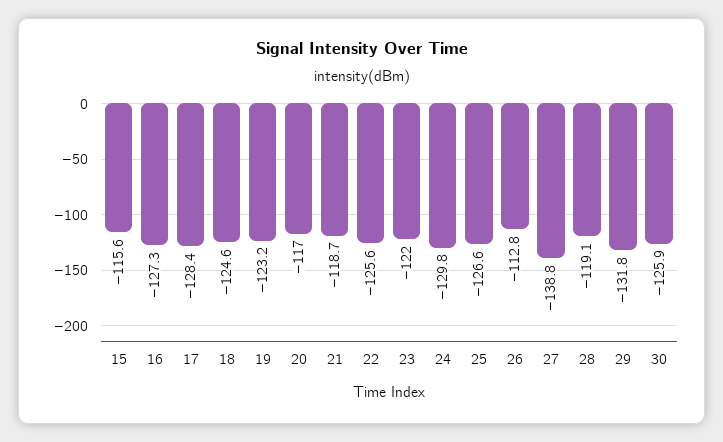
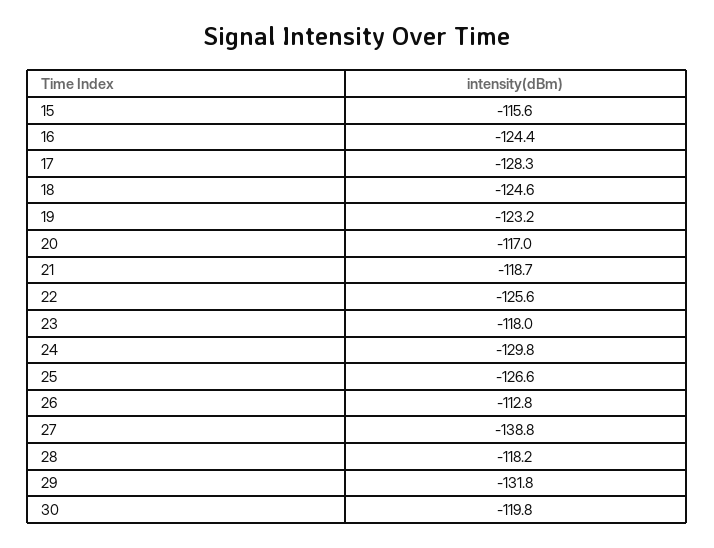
16: -127.3 -> -124.4
17: -128.4 -> -128.3
23: -122 -> -118
28: -119.1 -> -118.2
30: -125.9 -> -119.8

